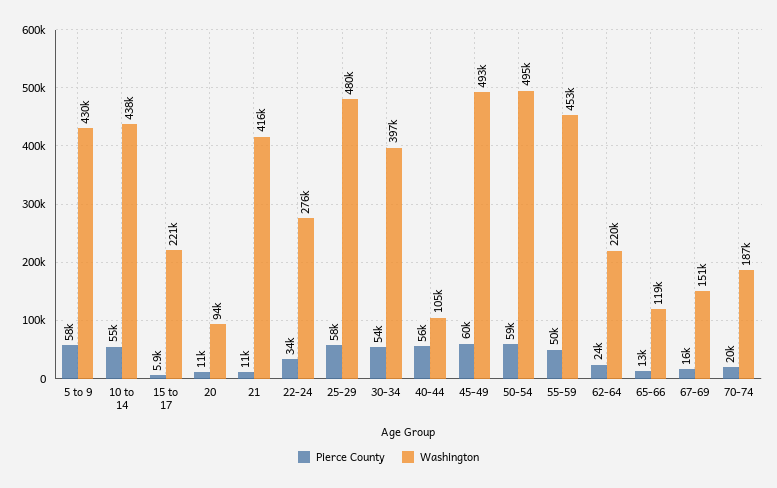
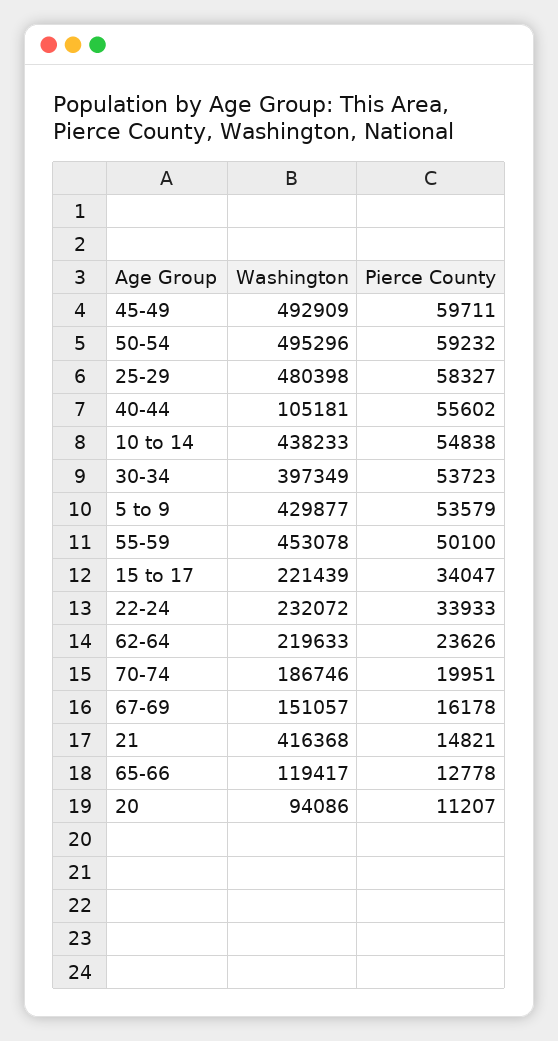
Pierce County, 5 to 9: 58000 -> 53579
Pierce County, 15 to 17: 5900 -> 34047
Pierce County, 21: 11000 -> 14821
Washington, 22-24: 276000 -> 232072

